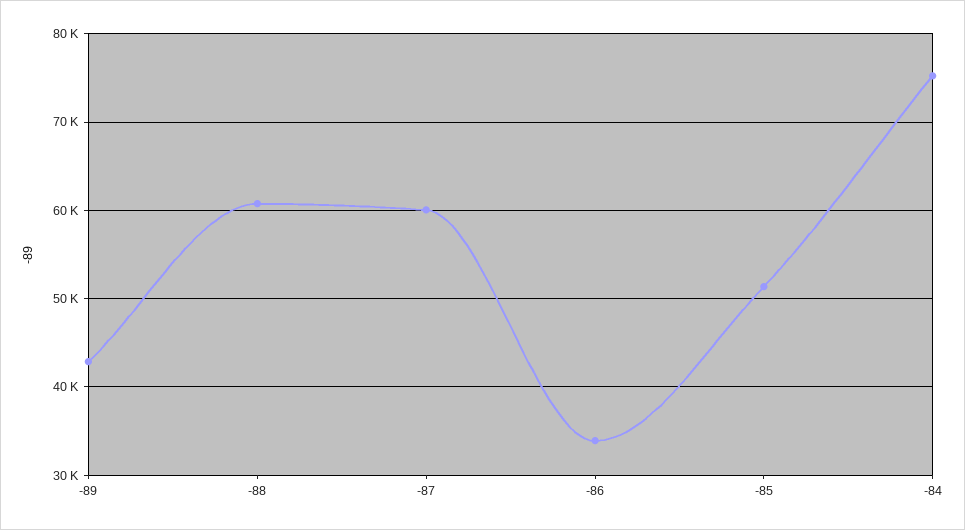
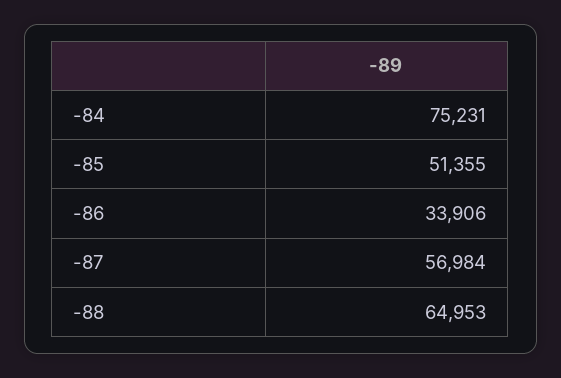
-89: 43000 -> none
-88: 61000 -> 64953
-87: 60000 -> 56984

